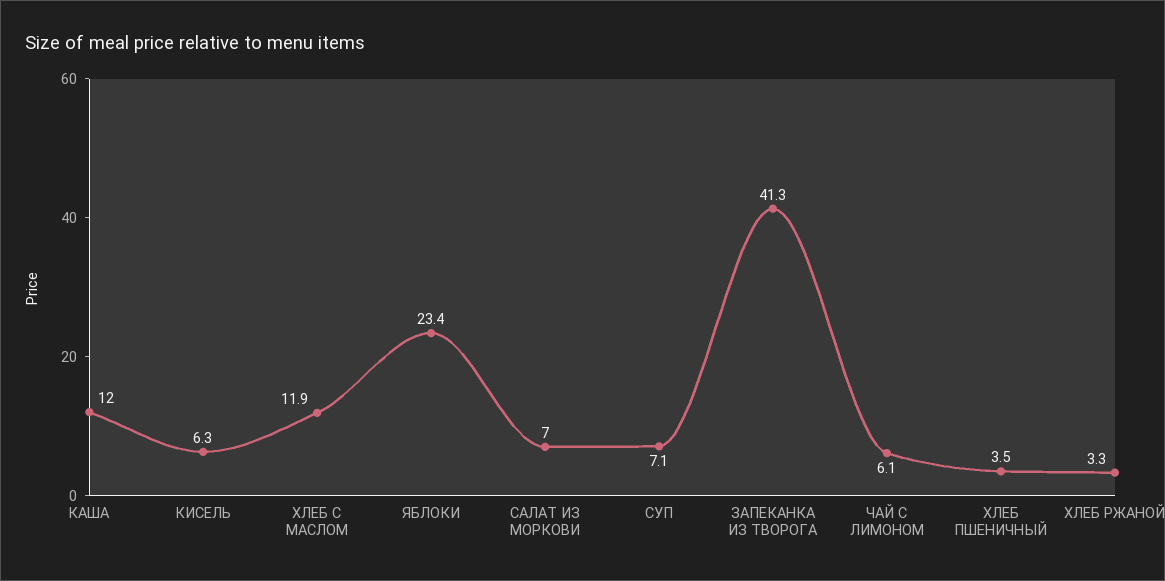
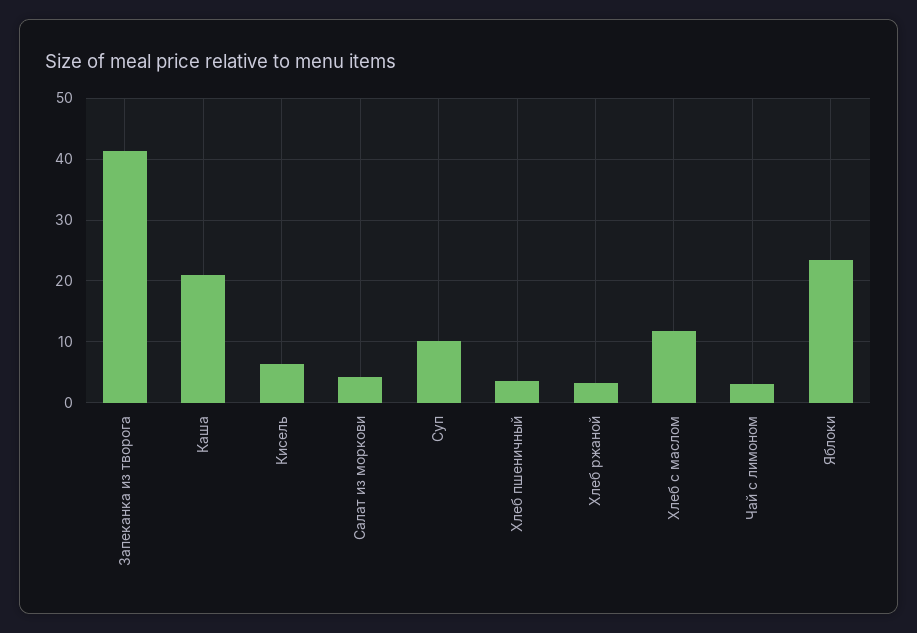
КАША: 12 -> 21
САЛАТ ИЗ МОРКОВИ: 7 -> 4
СУП: 7.1 -> 10
ЧАЙ С ЛИМОНОМ: 6.1 -> 3

